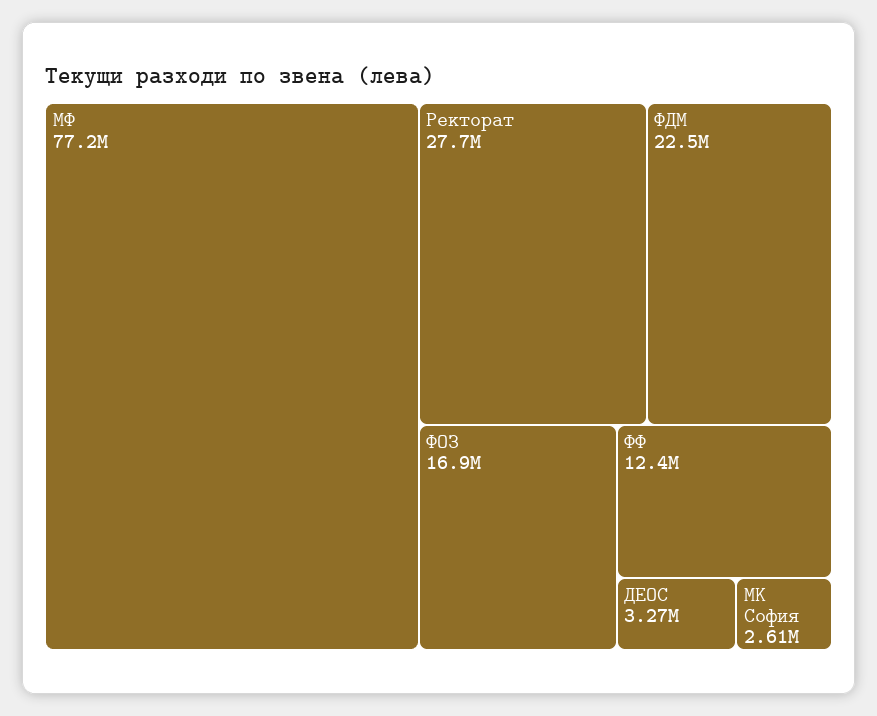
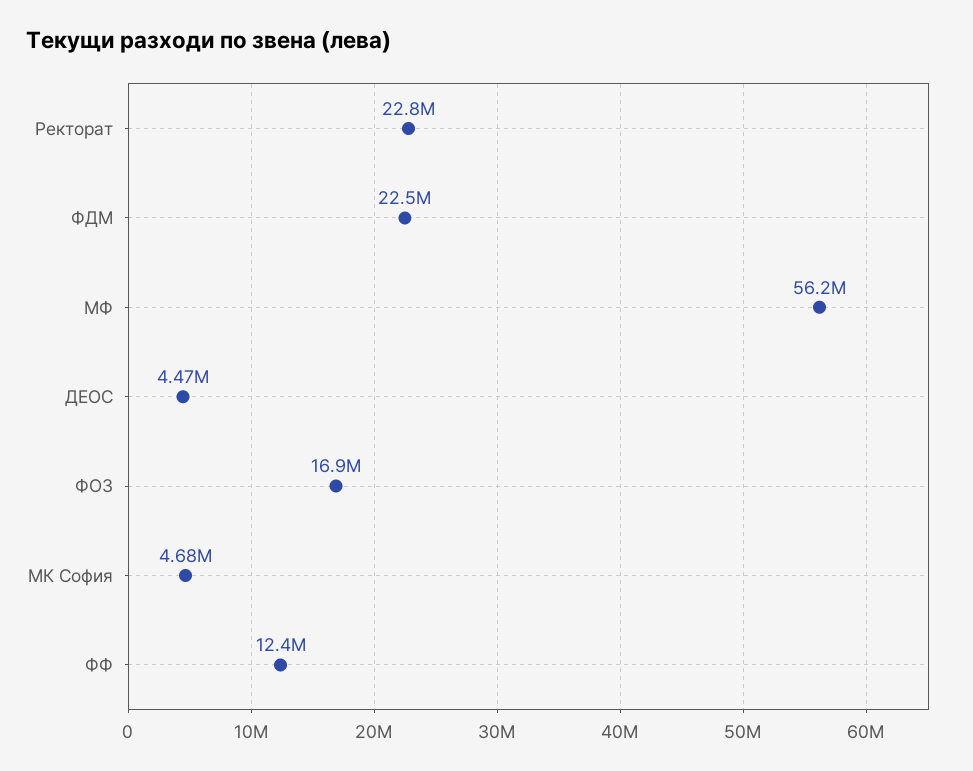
МФ: 77200000 -> 56200000
Ректорат: 27700000 -> 22800000
ДЕОС: 3270000 -> 4470000
МК София: 2610000 -> 4680000

